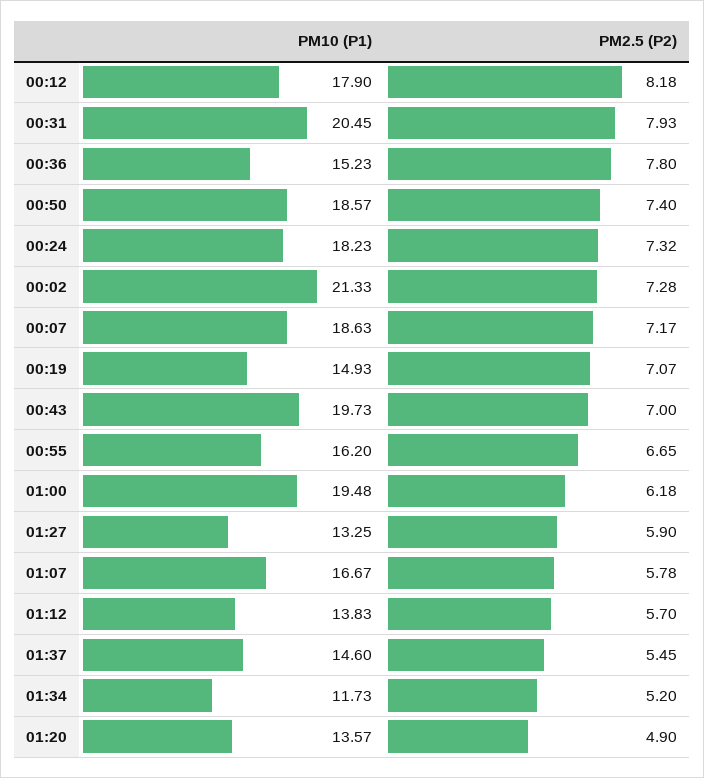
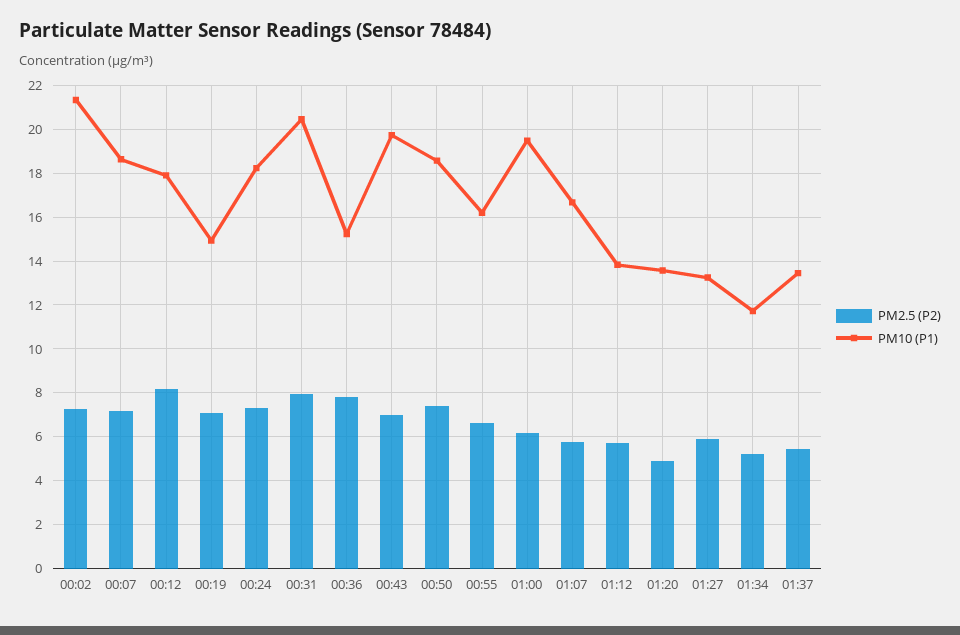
PM10 (P1), 01:37: 14.6 -> 13.5

